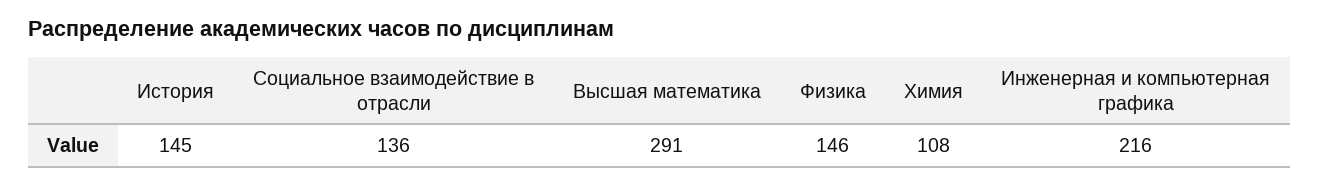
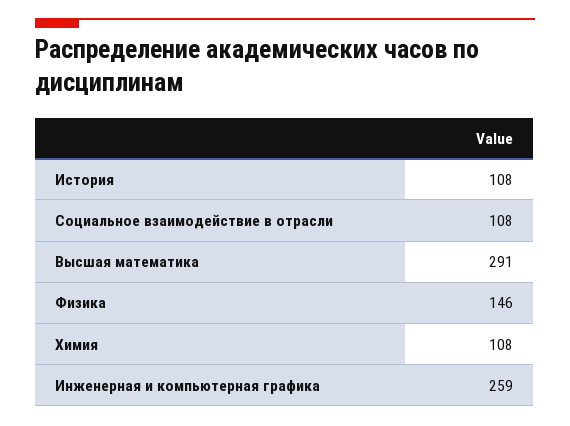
История: 145 -> 108
Социальное взаимодействие в отрасли: 136 -> 108
Инженерная и компьютерная графика: 216 -> 259

